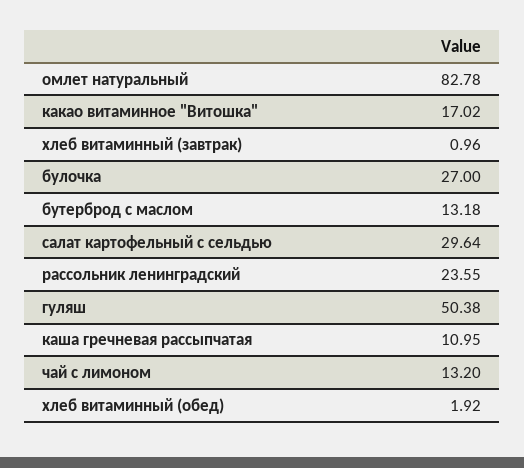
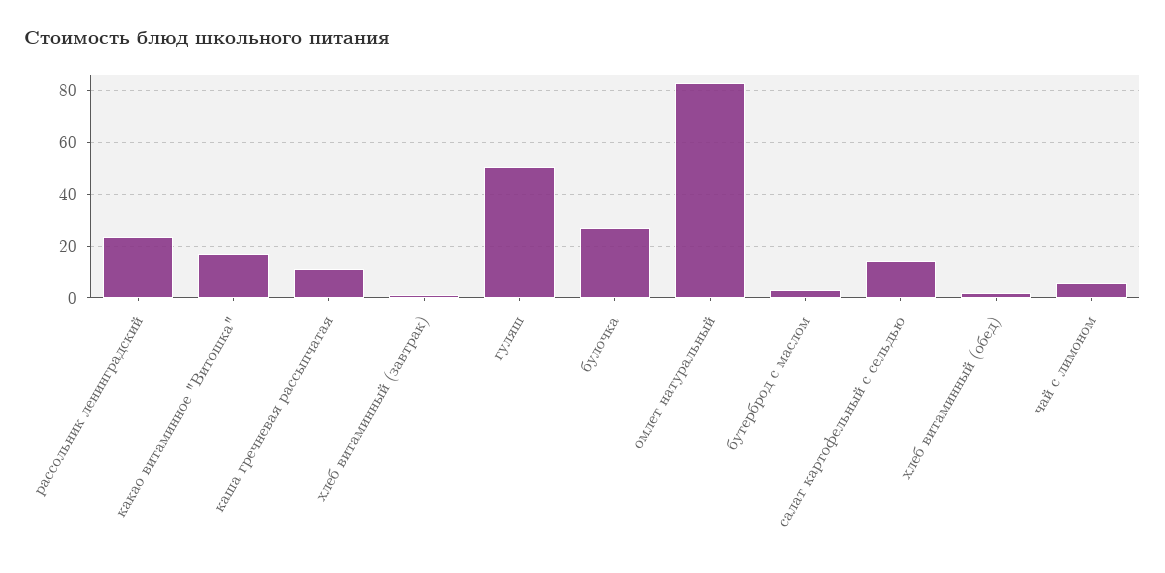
бутерброд с маслом: 13.18 -> 2.5
салат картофельный с сельдью: 29.64 -> 15
чай с лимоном: 13.2 -> 5

